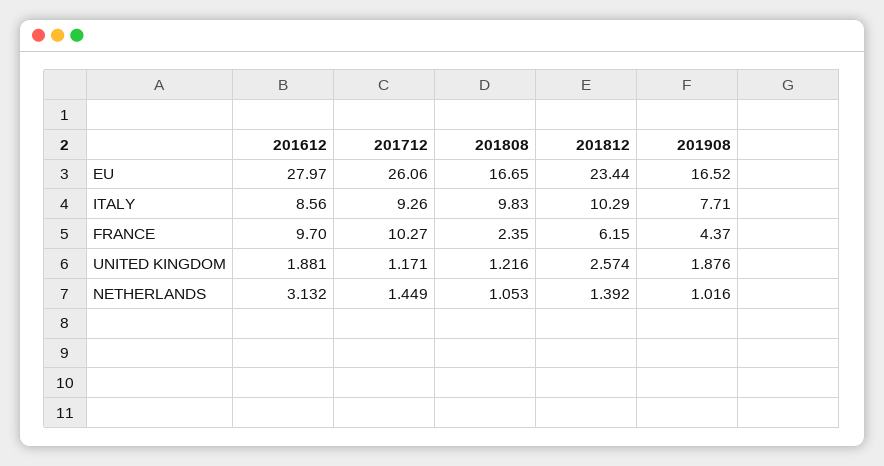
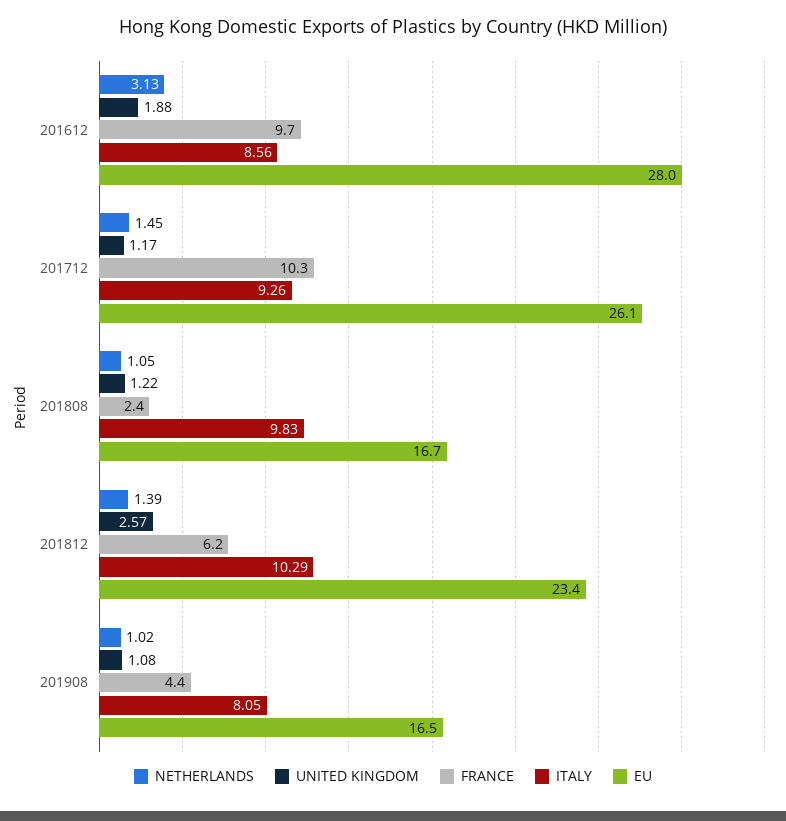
ITALY, 201908: 7.71 -> 8.05
UNITED KINGDOM, 201908: 1.876 -> 1.08

